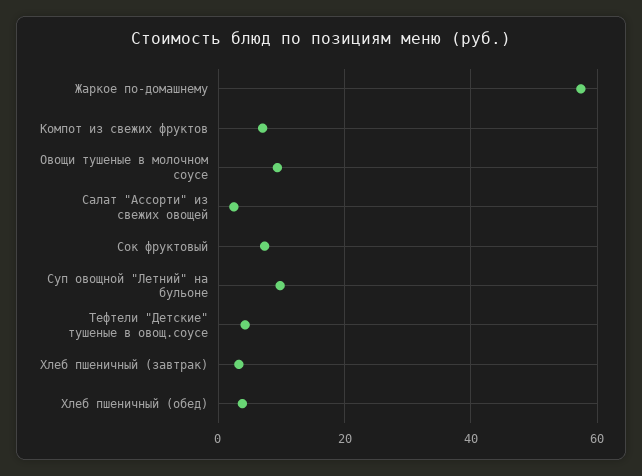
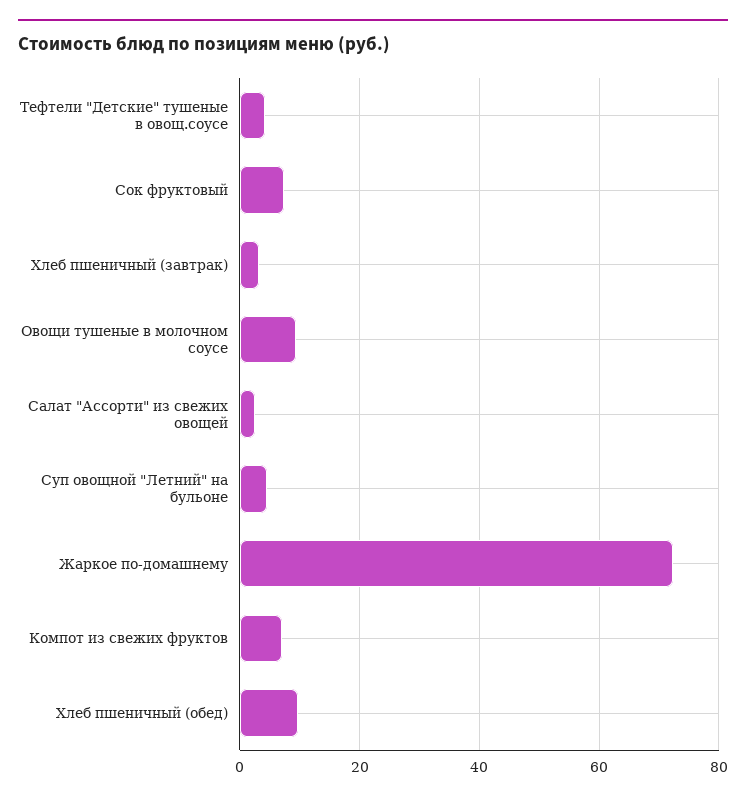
Жаркое по-домашнему: 58 -> 72
Суп овощной "Летний" на бульоне: 10 -> 4
Хлеб пшеничный (обед): 4 -> 10

